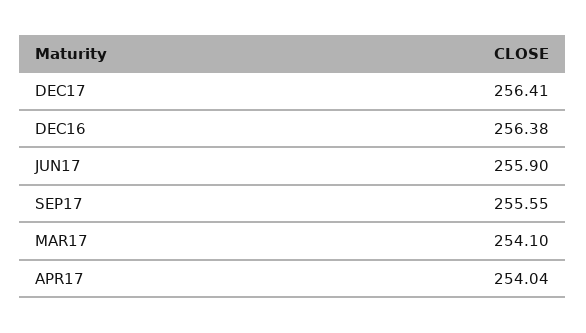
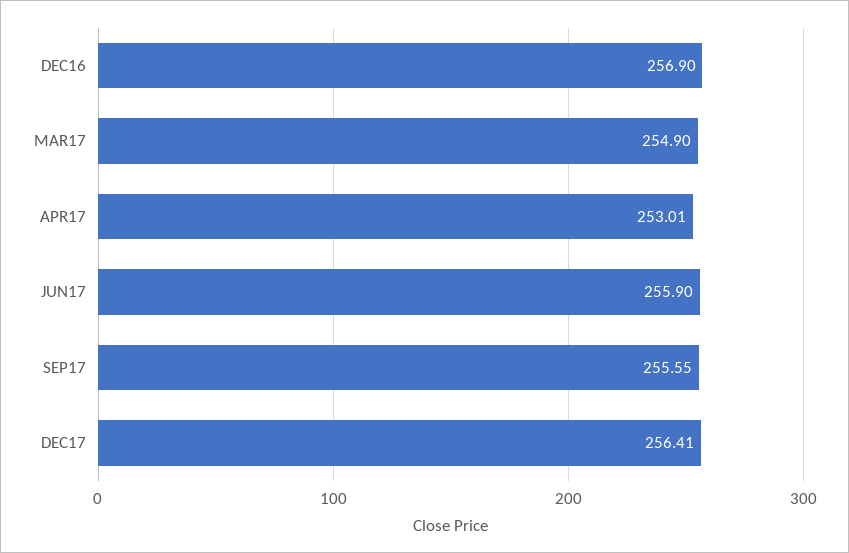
DEC16: 256.38 -> 256.9
MAR17: 254.1 -> 254.9
APR17: 254.04 -> 253.01

